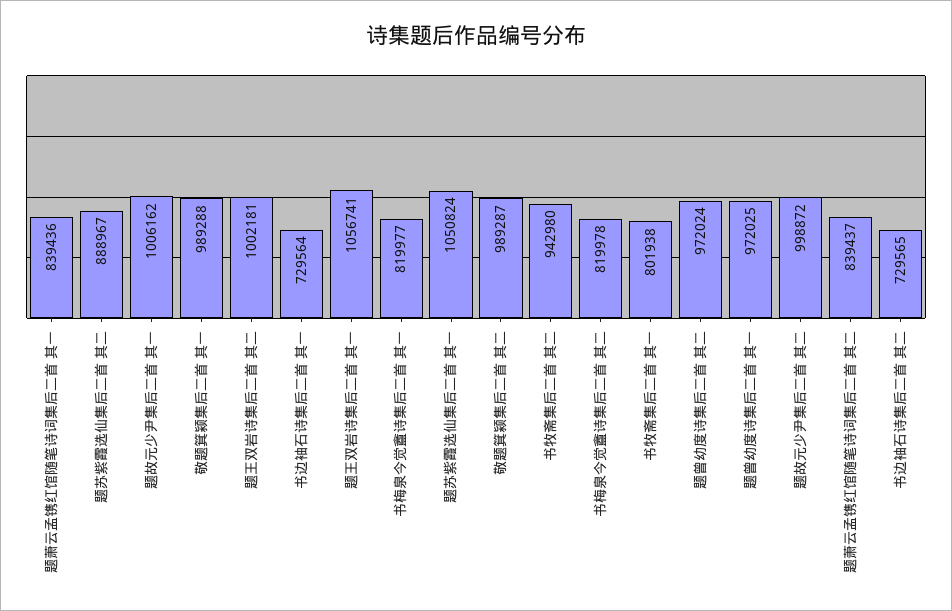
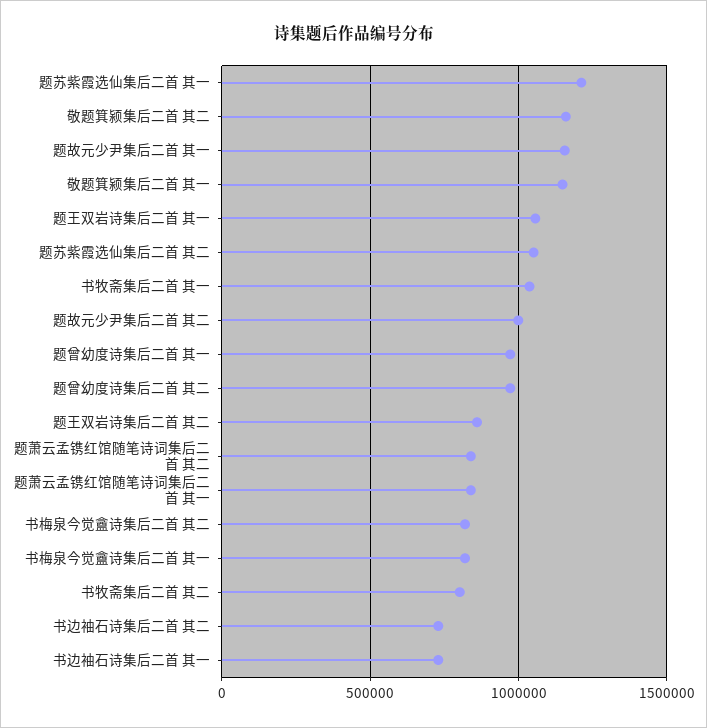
题苏紫霞选仙集后二首 其二: 888967 -> 1050000
题故元少尹集后二首 其一: 1006162 -> 1150000
敬题箕颍集后二首 其一: 989288 -> 1150000
题王双岩诗集后二首 其二: 1002181 -> 850000
题苏紫霞选仙集后二首 其一: 1050824 -> 1200000
敬题箕颍集后二首 其二: 989287 -> 1150000
书牧斋集后二首 其二: 942980 -> 800000
书牧斋集后二首 其一: 801938 -> 1050000

